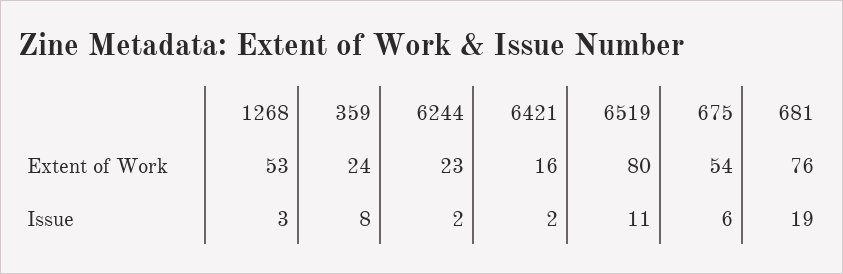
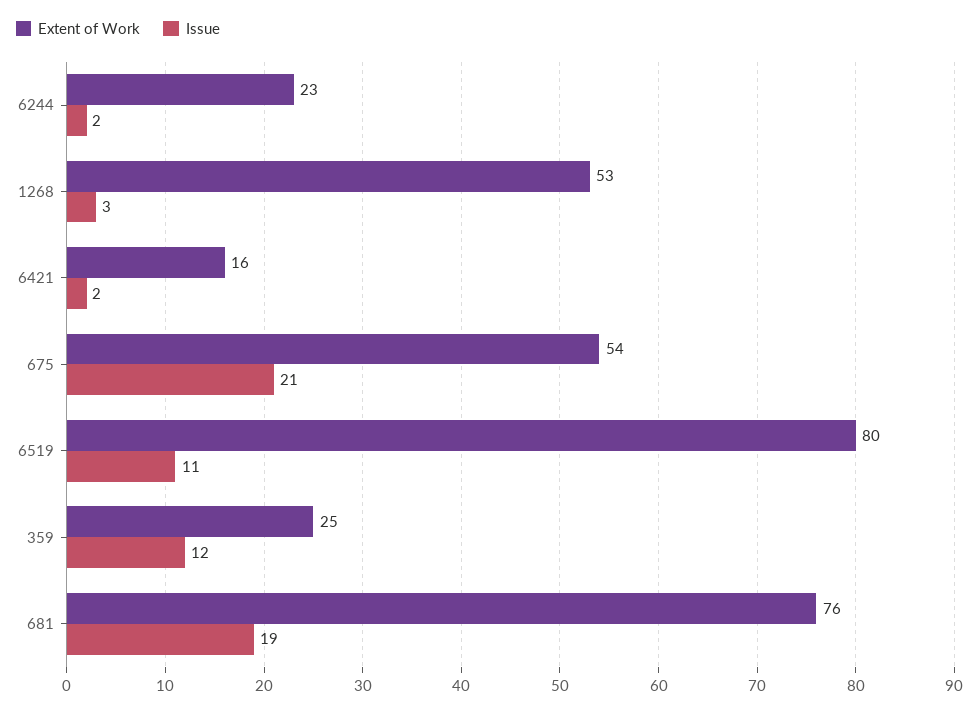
Extent of Work, 359: 24 -> 25
Issue, 359: 8 -> 12
Issue, 675: 6 -> 21

